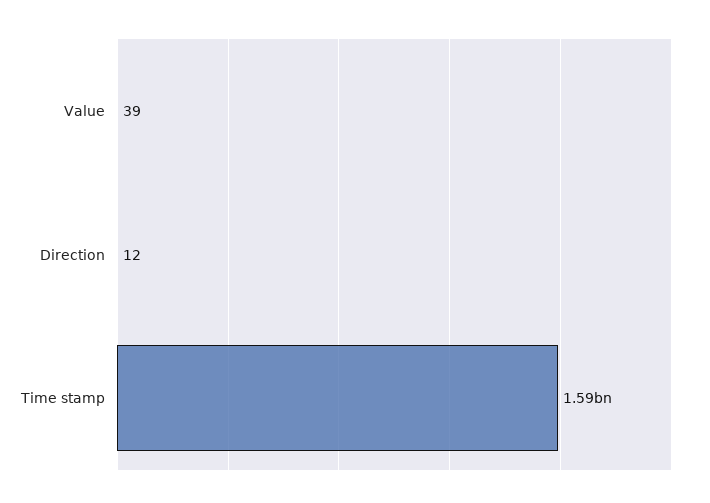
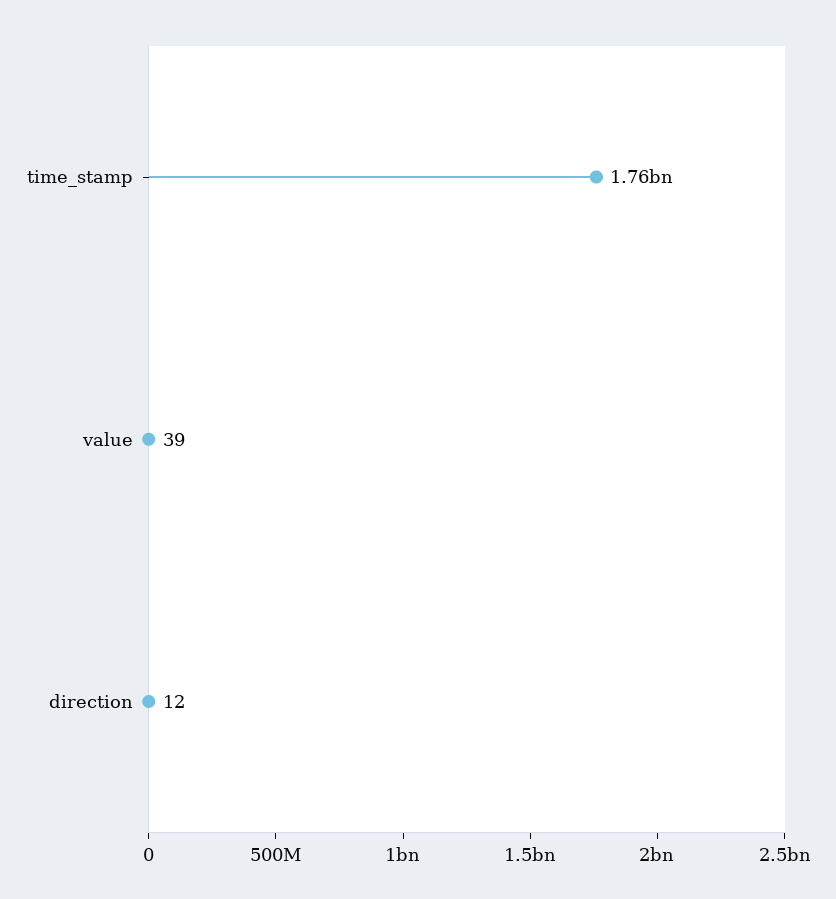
Time stamp: 1590000000 -> 1760000000

